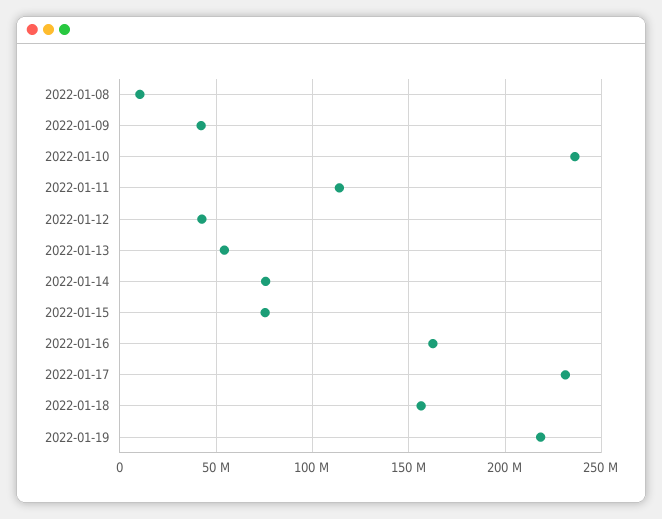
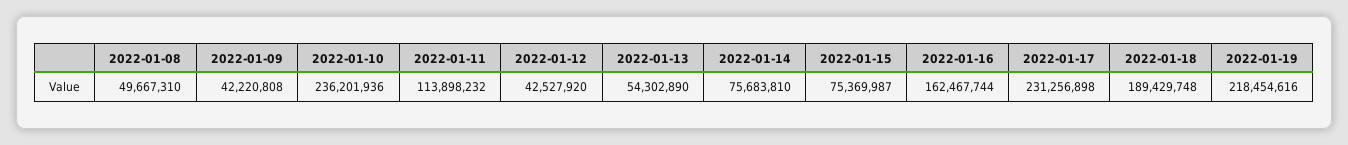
2022-01-08: 10000000 -> 49667310
2022-01-18: 155000000 -> 189429748

